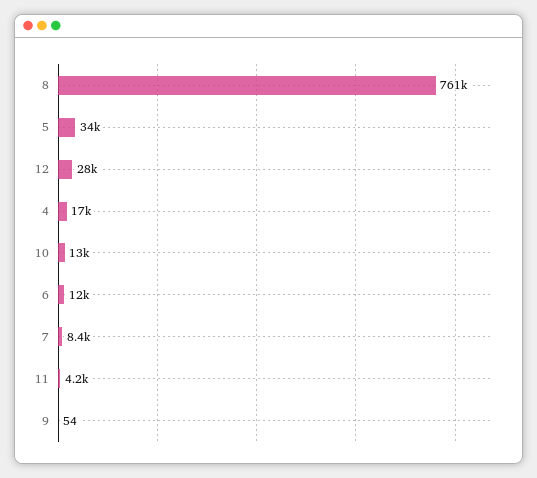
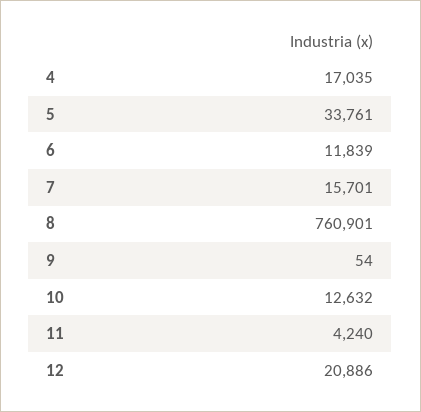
12: 28000 -> 20886
7: 8400 -> 15701

